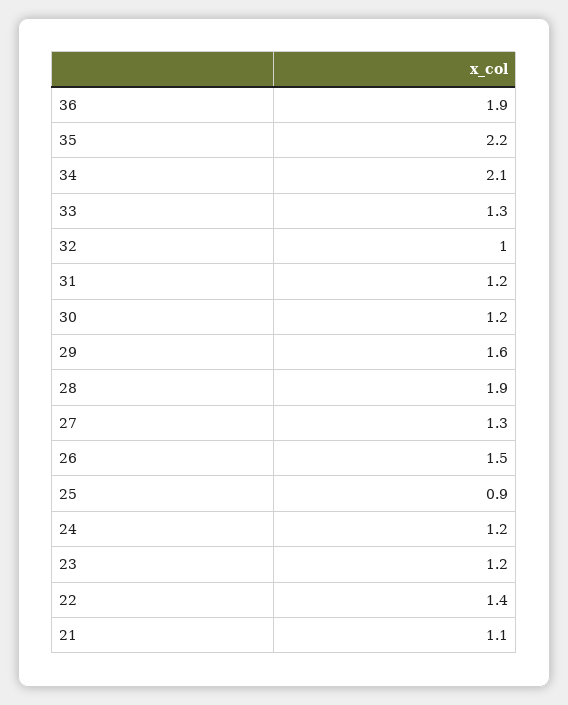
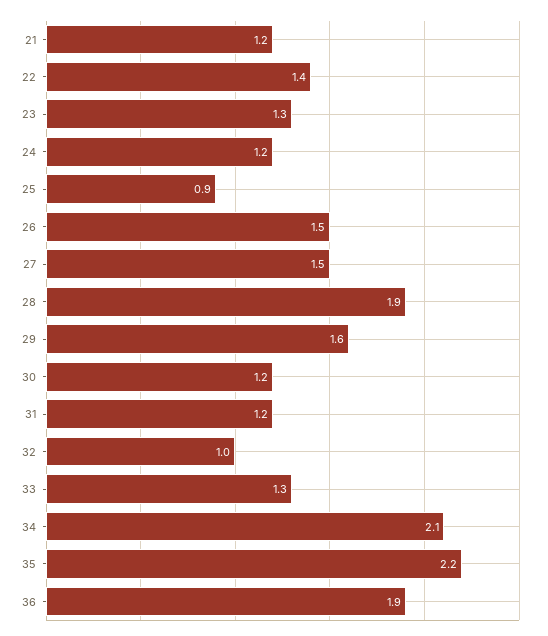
27: 1.3 -> 1.5
23: 1.2 -> 1.3
21: 1.1 -> 1.2

